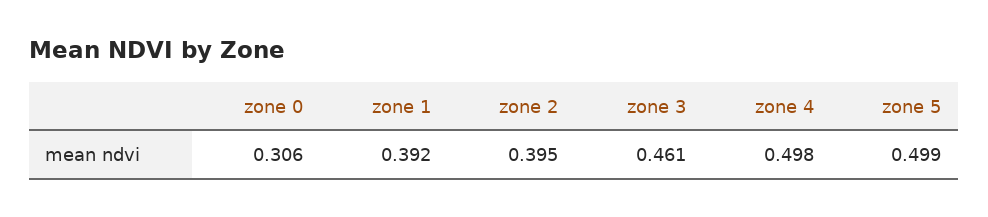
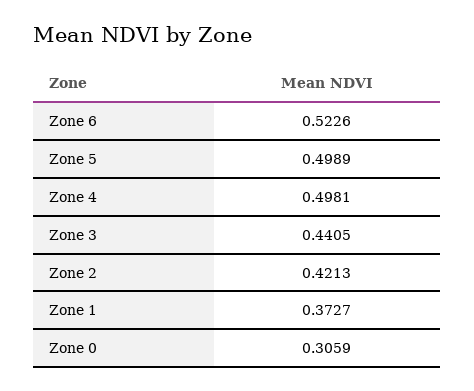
zone 1: 0.392 -> 0.3727
zone 2: 0.395 -> 0.4213
zone 3: 0.461 -> 0.4405
Zone 6: none -> 0.5226

